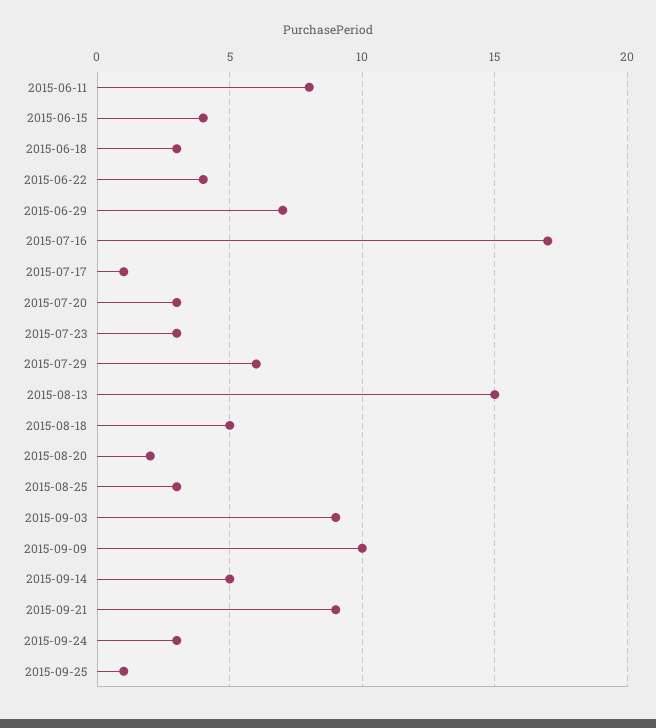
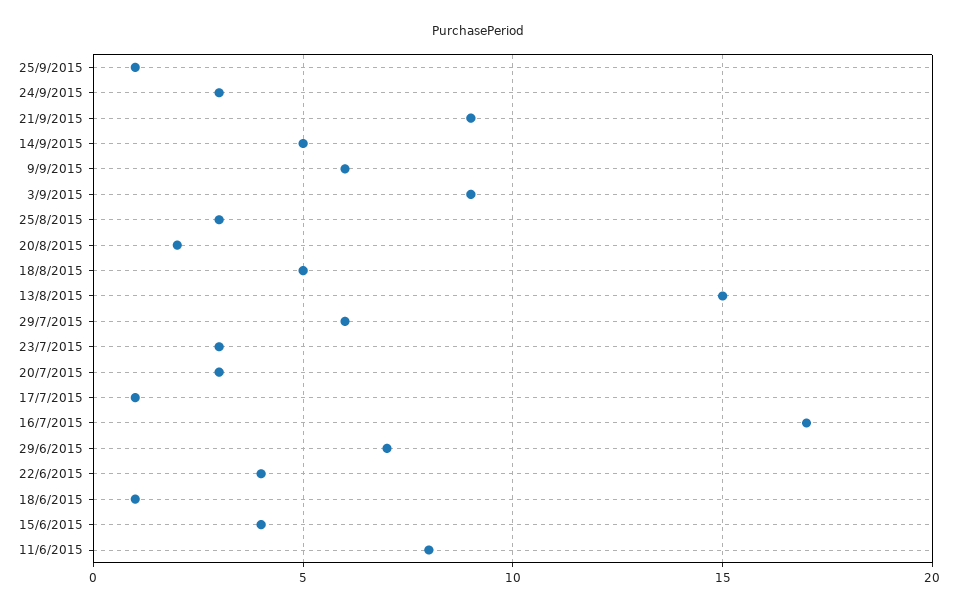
2015-06-18: 3 -> 1
2015-09-09: 10 -> 6

